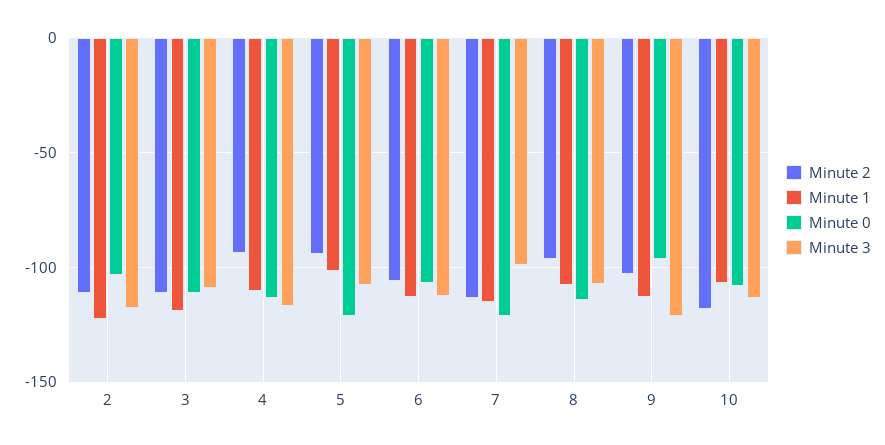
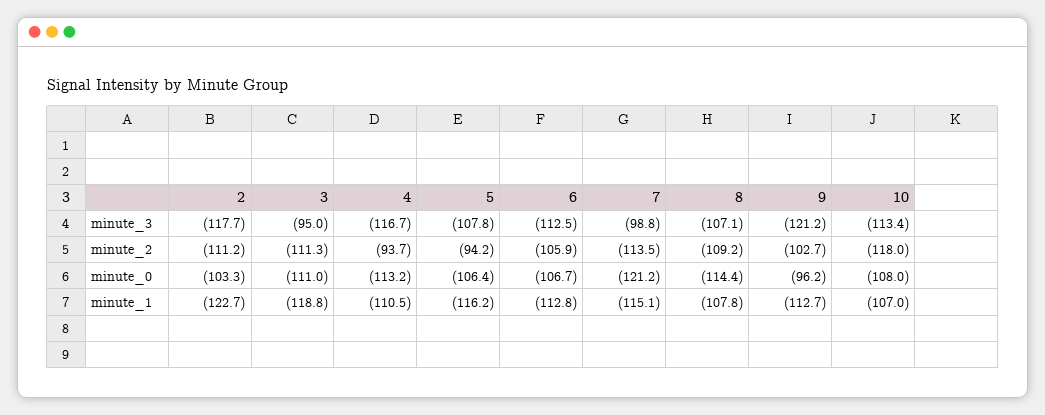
Minute 3, 3: -110 -> -95
Minute 1, 5: -100 -> -116.2
Minute 0, 5: -120 -> -106.4
Minute 2, 8: -95 -> -109.2

